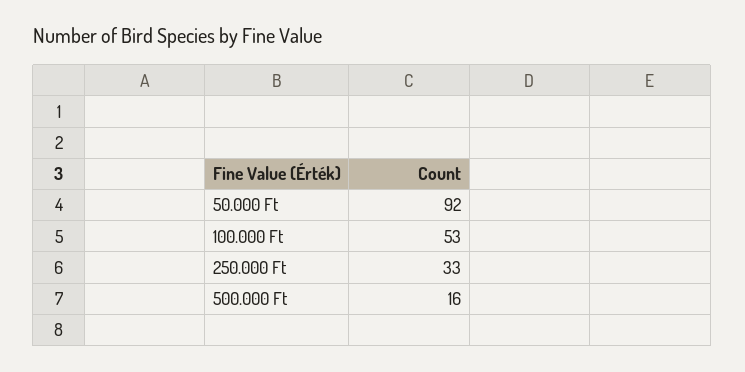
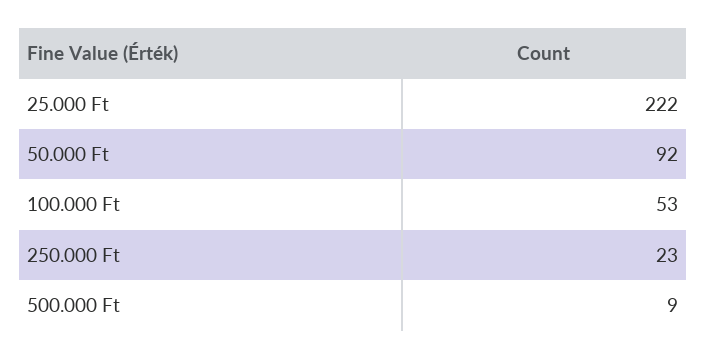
250.000 Ft: 33 -> 23
500.000 Ft: 16 -> 9
25.000 Ft: none -> 222

